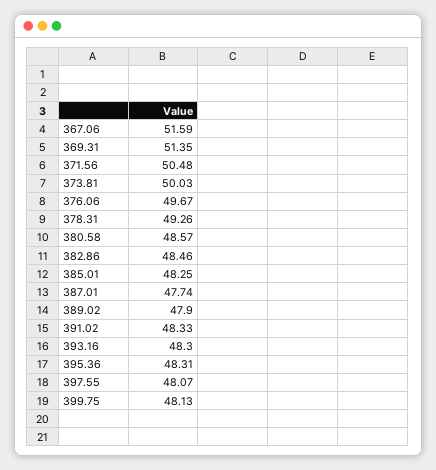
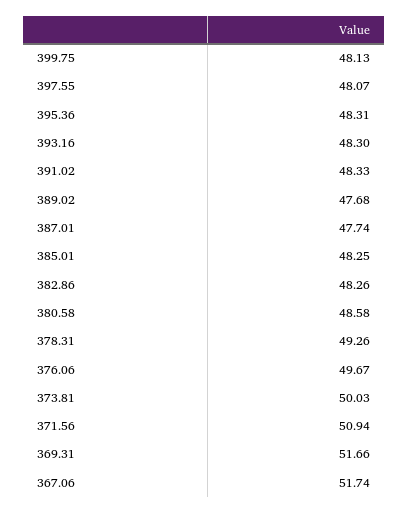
367.06: 51.59 -> 51.74
369.31: 51.35 -> 51.66
371.56: 50.48 -> 50.94
380.58: 48.57 -> 48.58
382.86: 48.46 -> 48.26
389.02: 47.9 -> 47.68

